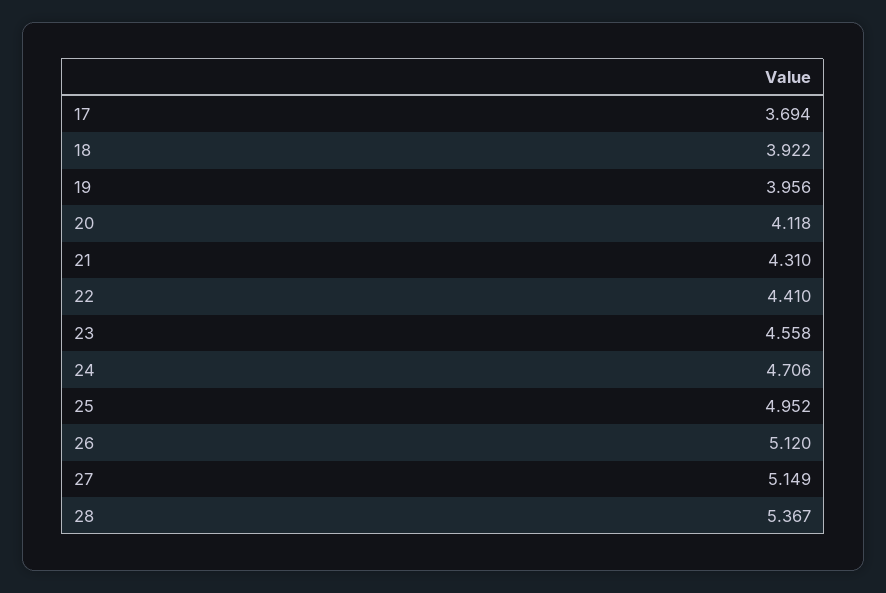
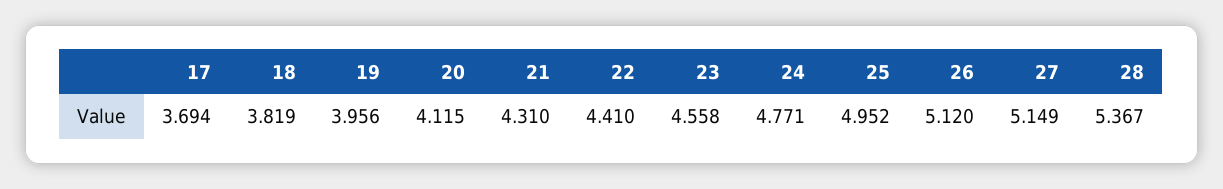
18: 3.922 -> 3.819
20: 4.118 -> 4.115
24: 4.706 -> 4.771

